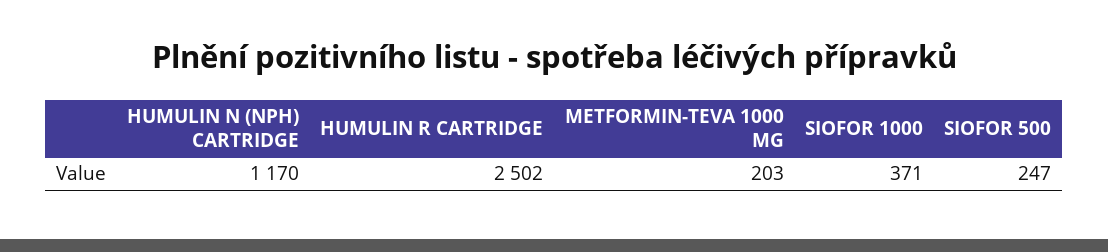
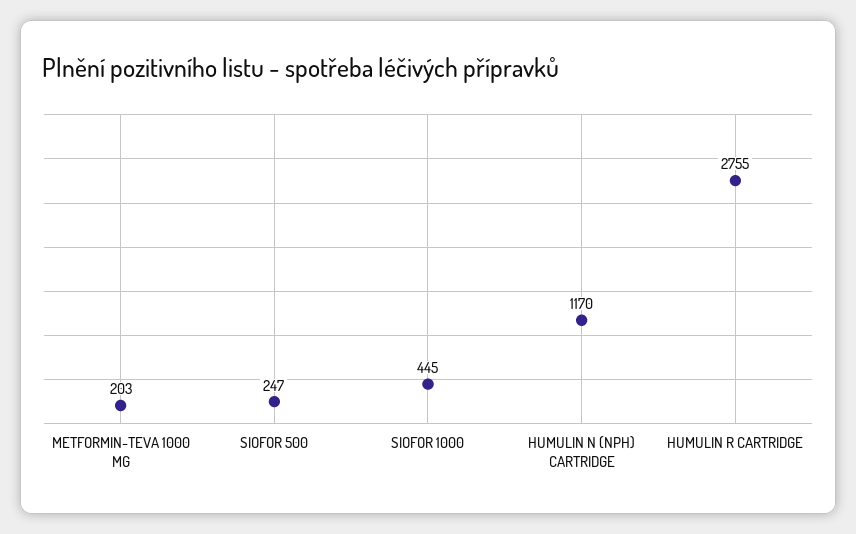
HUMULIN R CARTRIDGE: 2502 -> 2755
SIOFOR 1000: 371 -> 445

